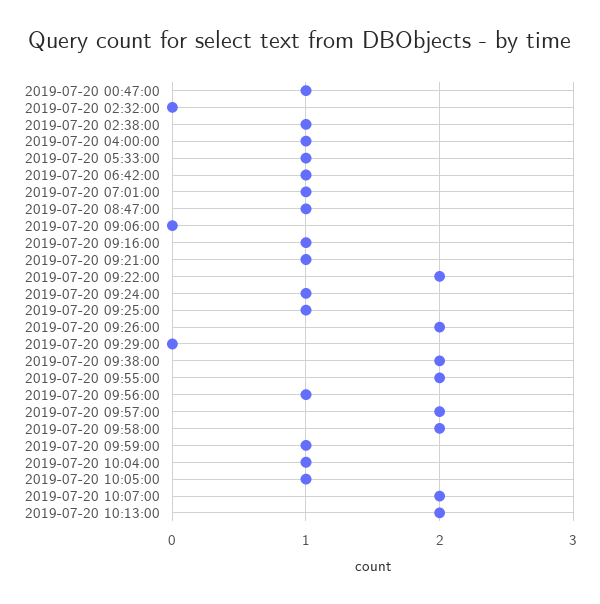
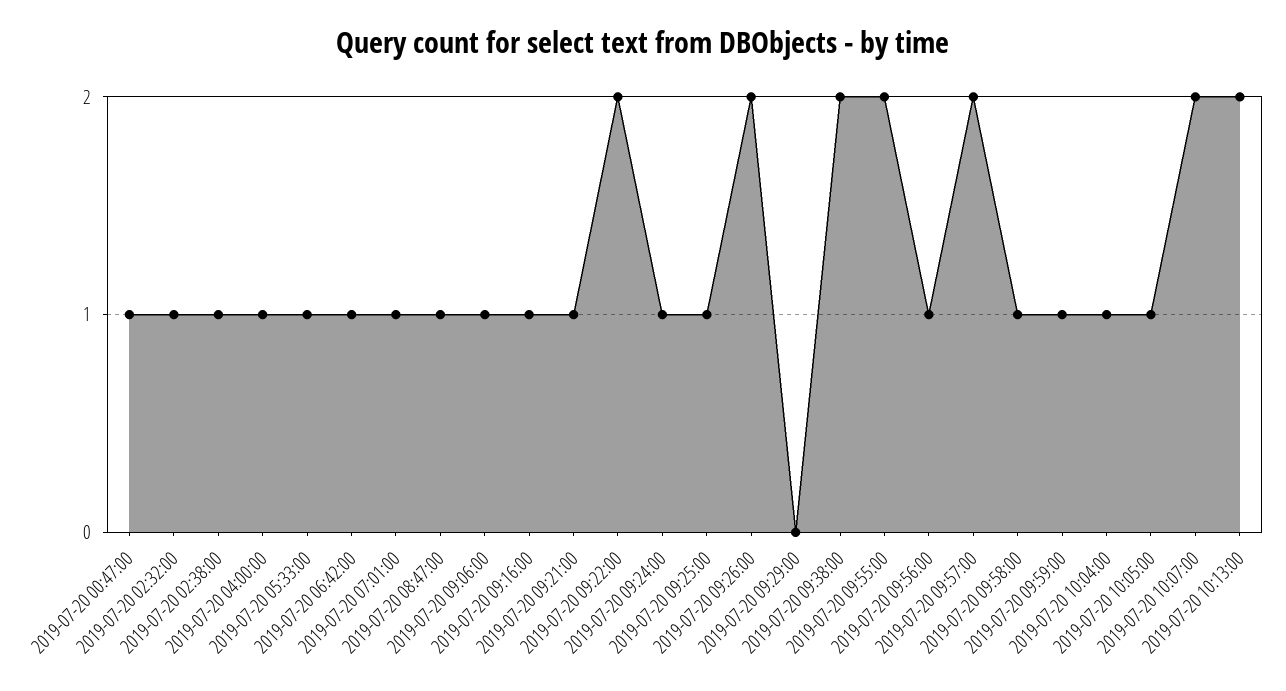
2019-07-20 02:32:00: 0 -> 1
2019-07-20 09:06:00: 0 -> 1
2019-07-20 09:58:00: 2 -> 1

